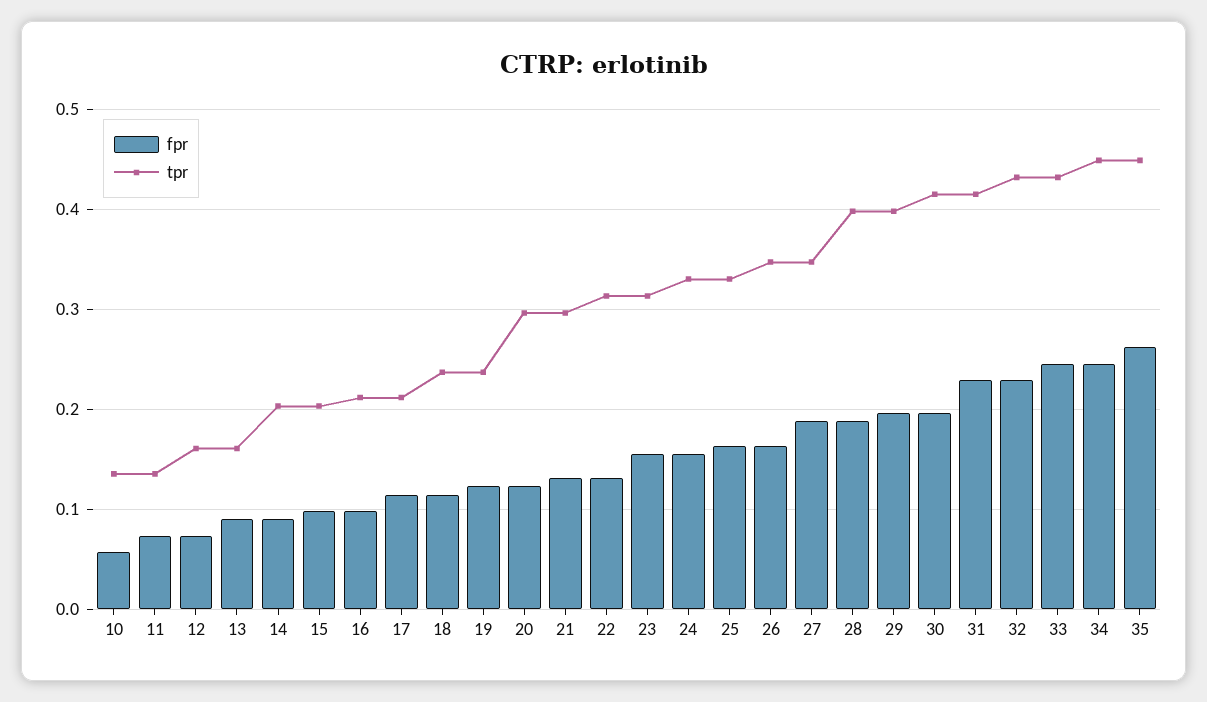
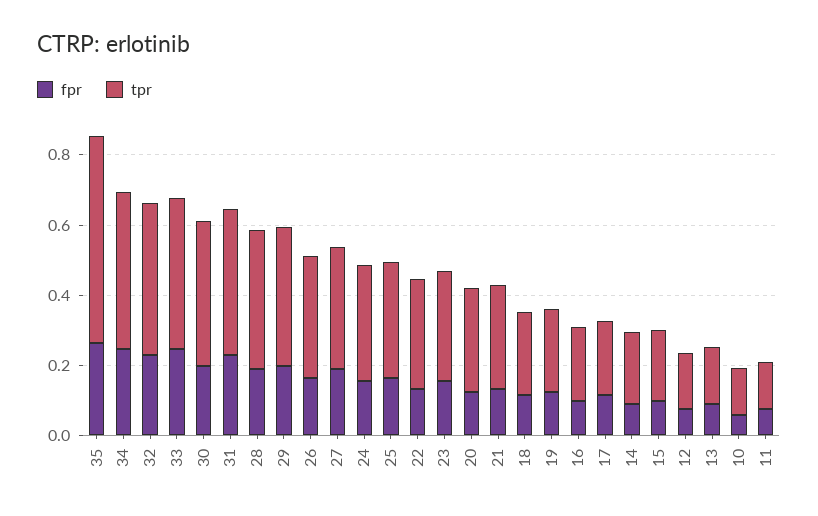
tpr, 35: 0.45 -> 0.6

